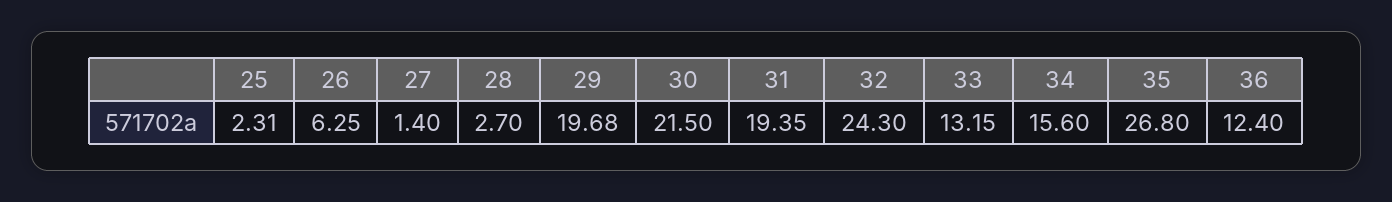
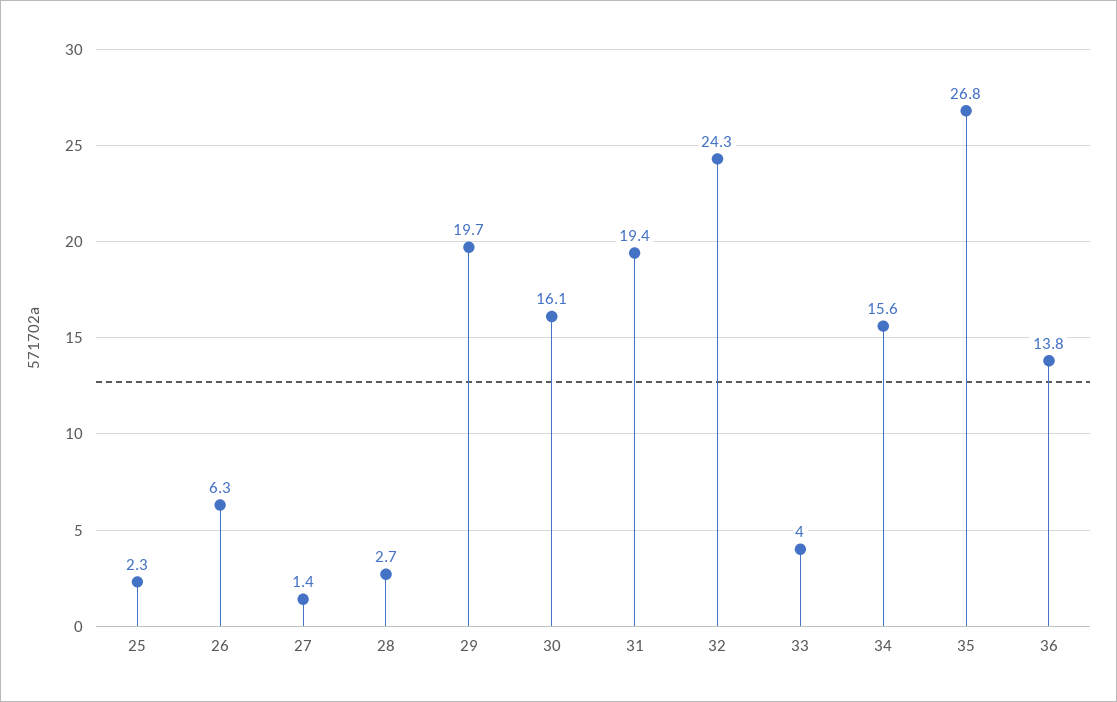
30: 21.5 -> 16.1
33: 13.15 -> 4
36: 12.4 -> 13.8

